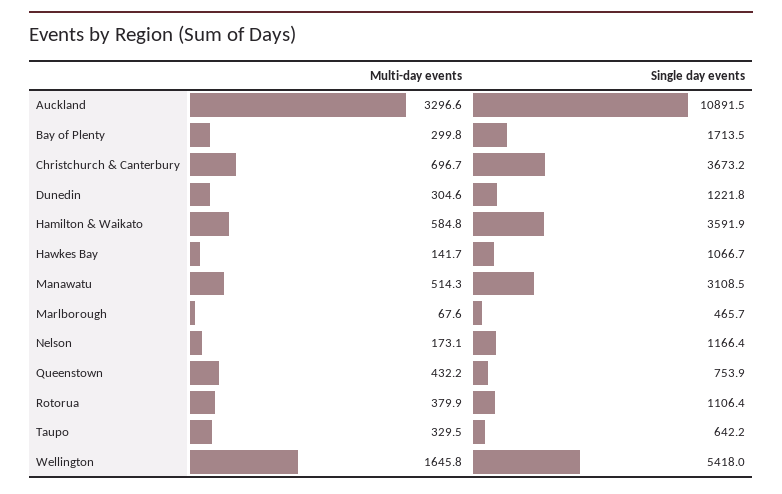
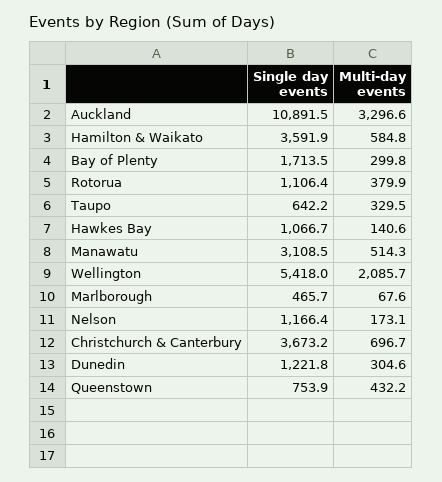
Multi-day events, Hawkes Bay: 141.7 -> 140.6
Multi-day events, Wellington: 1645.8 -> 2085.7

